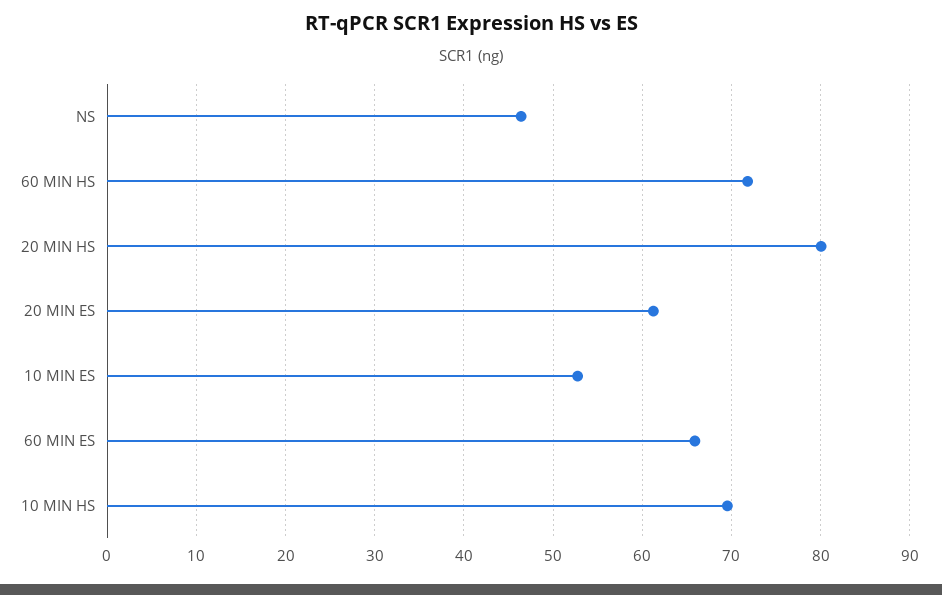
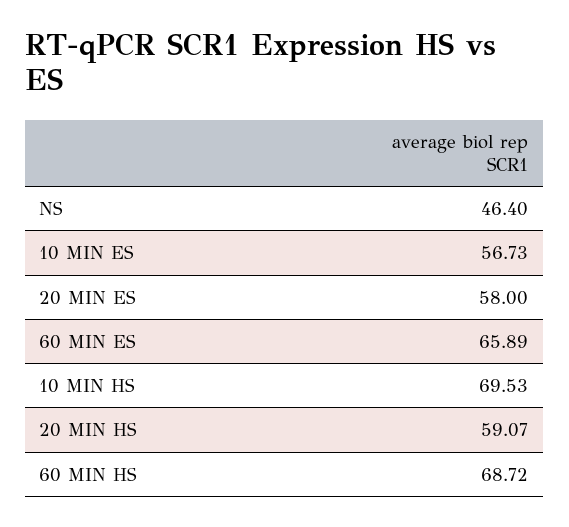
60 MIN HS: 72 -> 68.72
20 MIN HS: 80 -> 59.07
20 MIN ES: 61 -> 58
10 MIN ES: 53 -> 56.73

